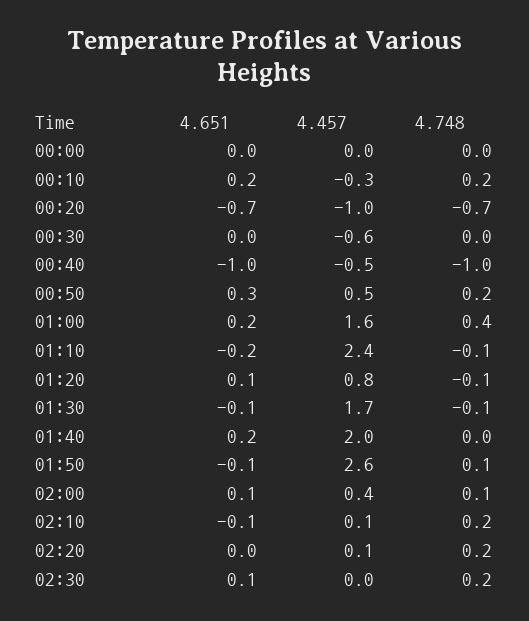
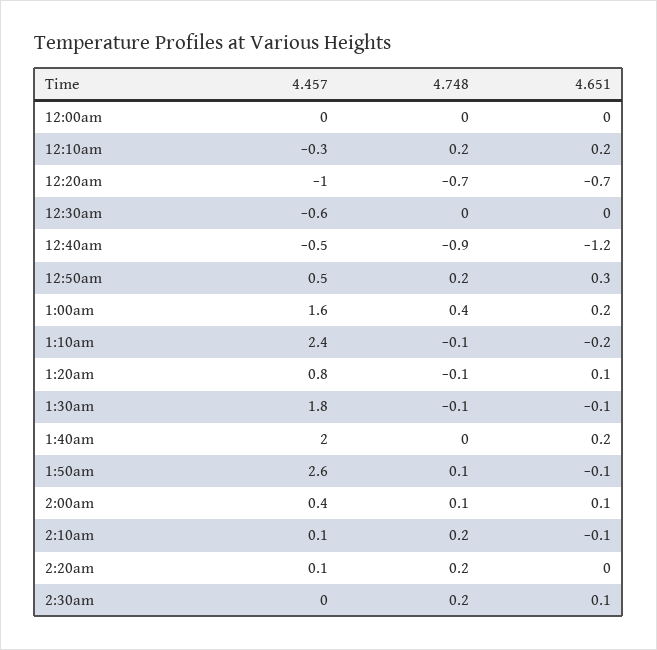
4.651, 00:40: -1 -> -1.2
4.748, 00:40: -1 -> -0.9
4.457, 01:30: 1.7 -> 1.8

